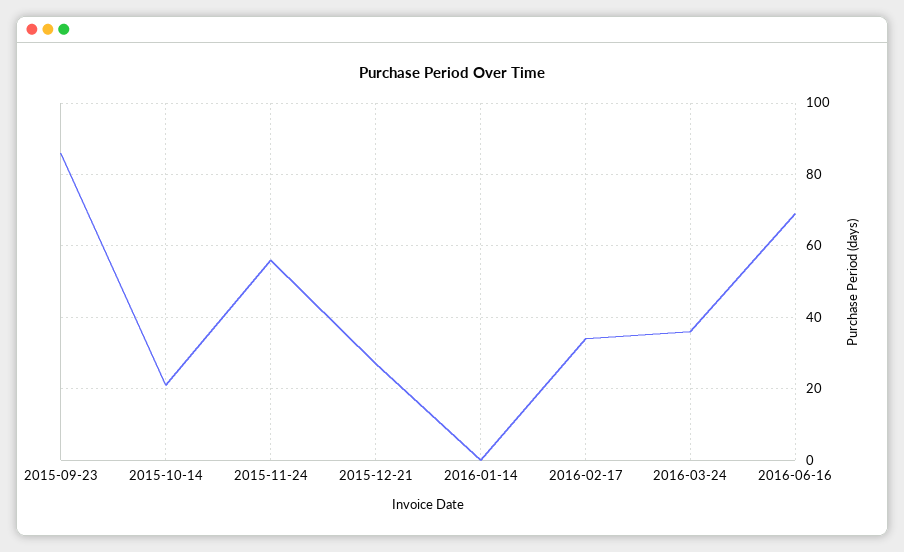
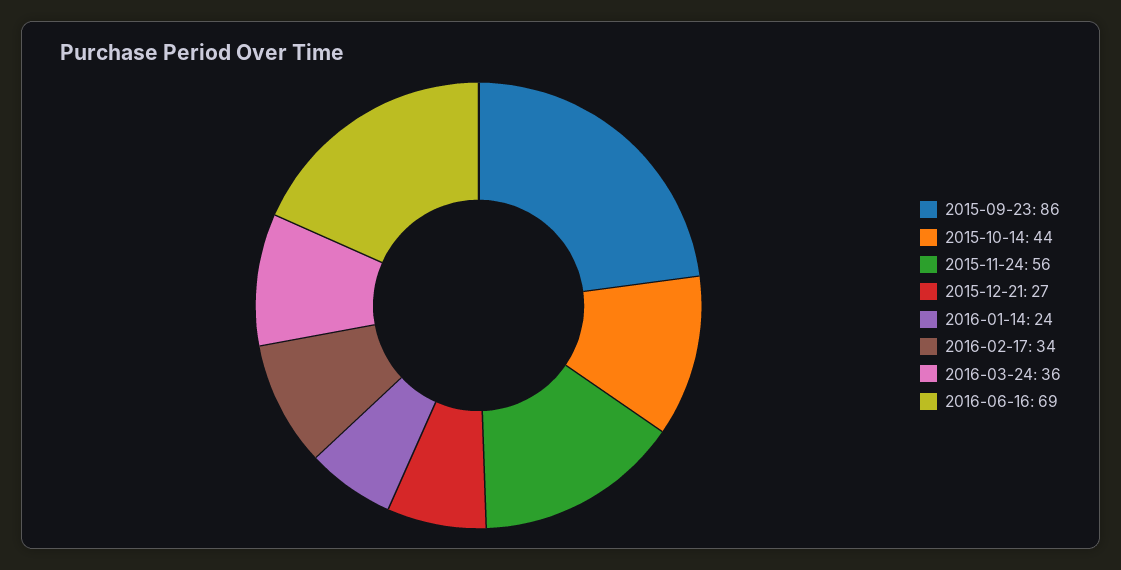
2015-10-14: 20 -> 44
2016-01-14: 0 -> 24

